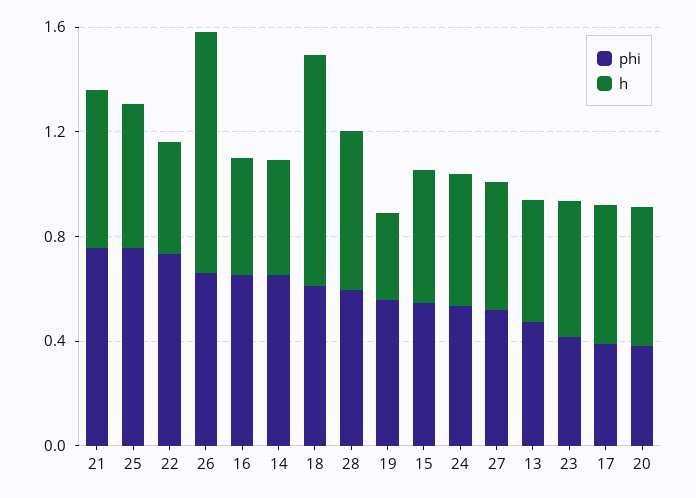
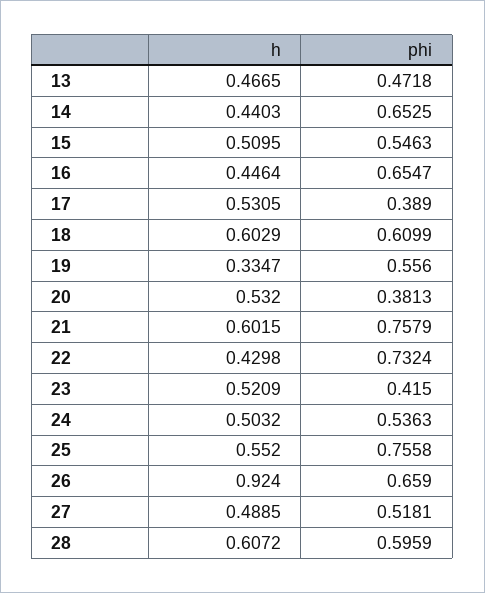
h, 18: 0.9 -> 0.6029

